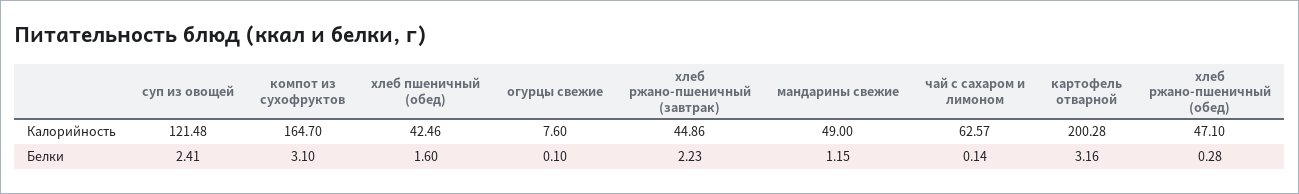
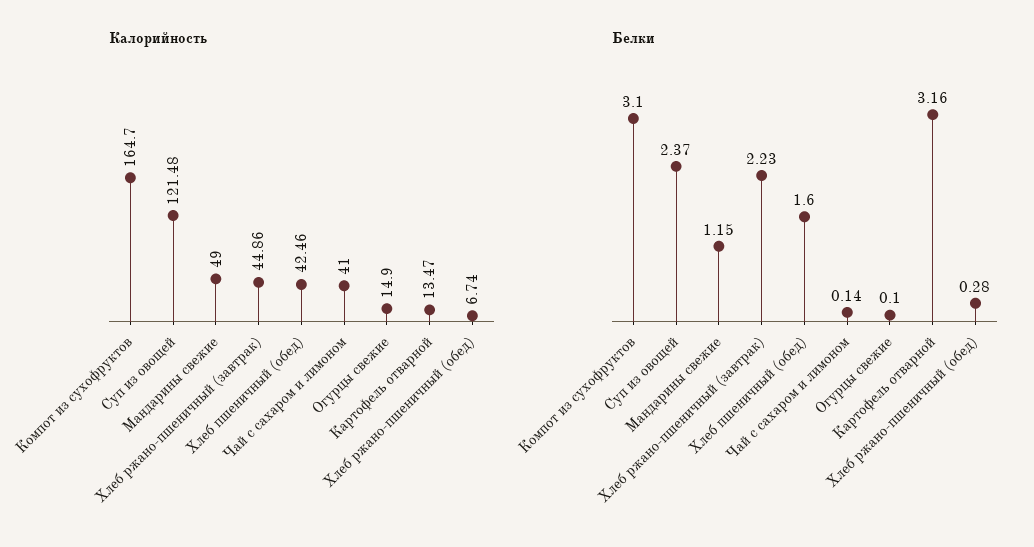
Калорийность, огурцы свежие: 7.6 -> 14.9
Калорийность, чай с сахаром и лимоном: 62.57 -> 41
Калорийность, картофель отварной: 200.28 -> 13.47
Калорийность, хлеб ржано-пшеничный (обед): 47.1 -> 6.74
Белки, суп из овощей: 2.41 -> 2.37

